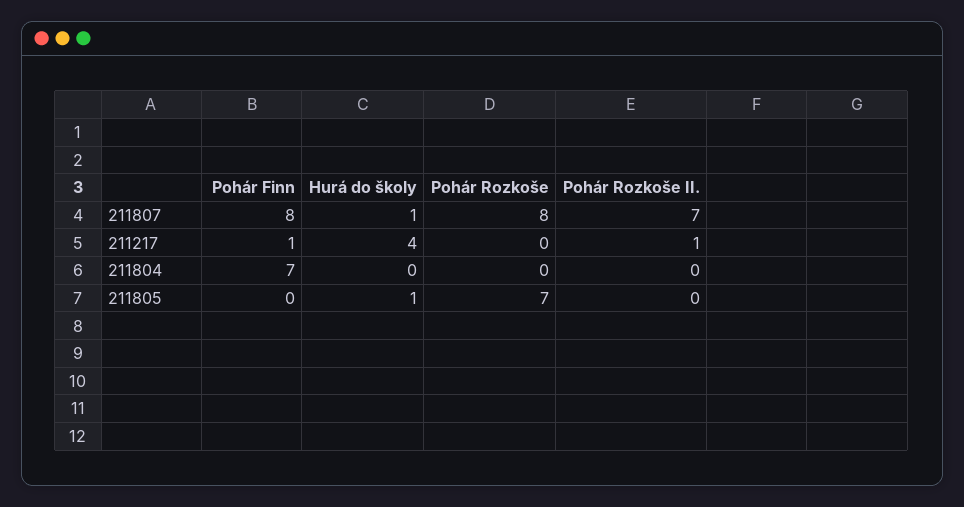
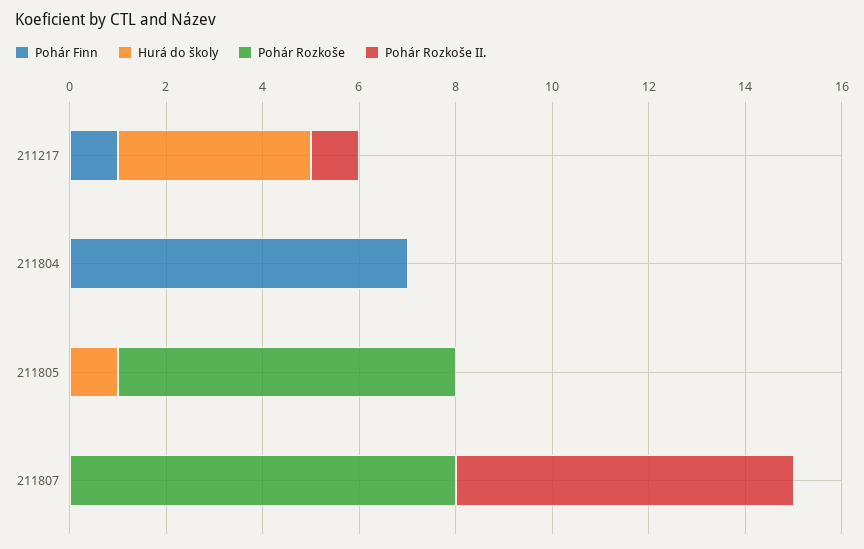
Pohár Finn, 211807: 8 -> 0
Hurá do školy, 211807: 1 -> 0

